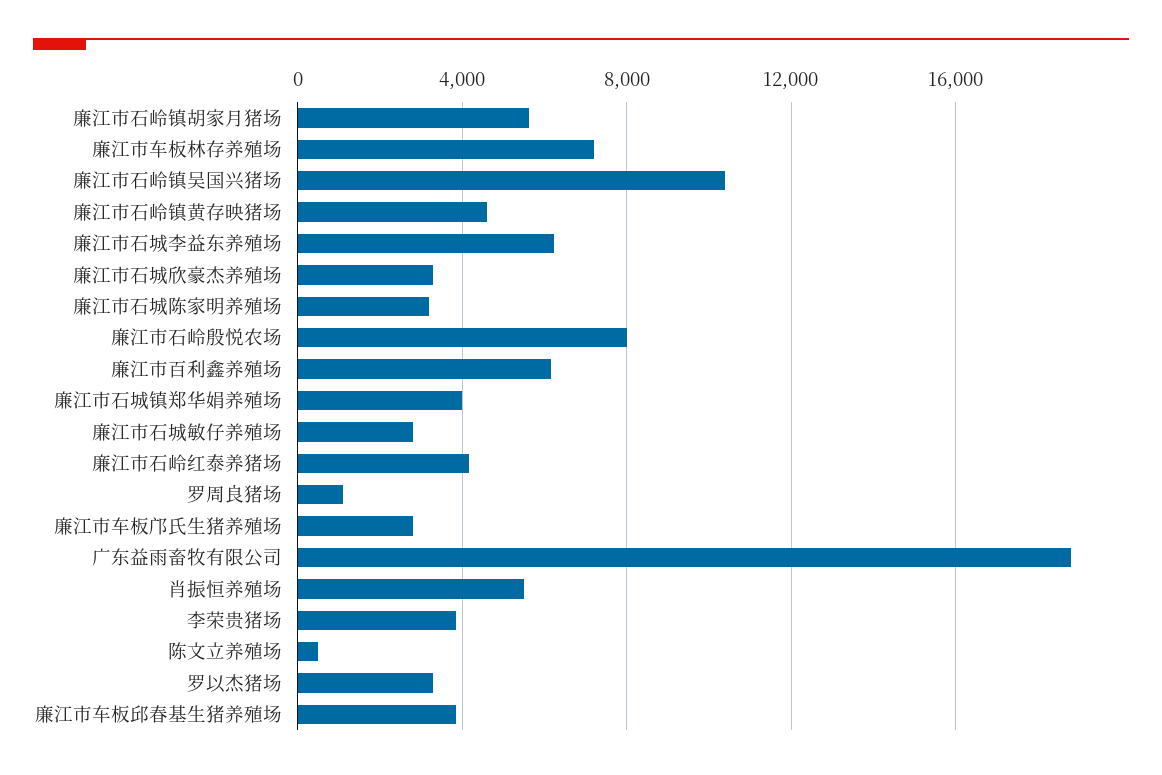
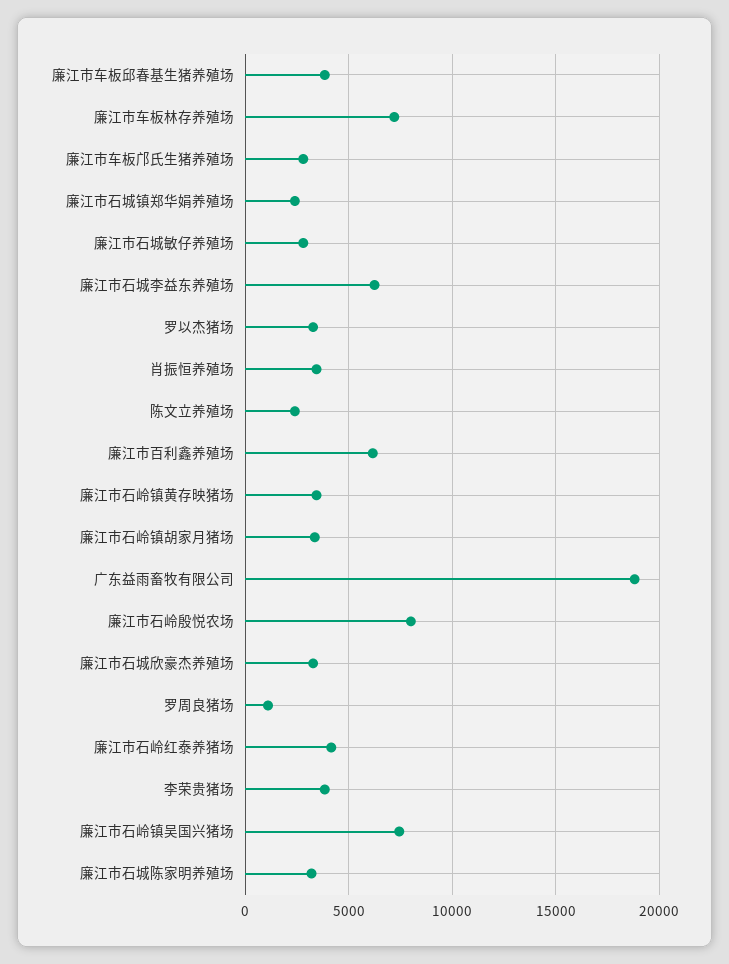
廉江市石岭镇胡家月猪场: 5500 -> 3500
廉江市石岭镇吴国兴猪场: 10500 -> 7500
廉江市石岭镇黄存映猪场: 4500 -> 3500
廉江市石城镇郑华娟养殖场: 4000 -> 2500
肖振恒养殖场: 5500 -> 3500
陈文立养殖场: 500 -> 2500

